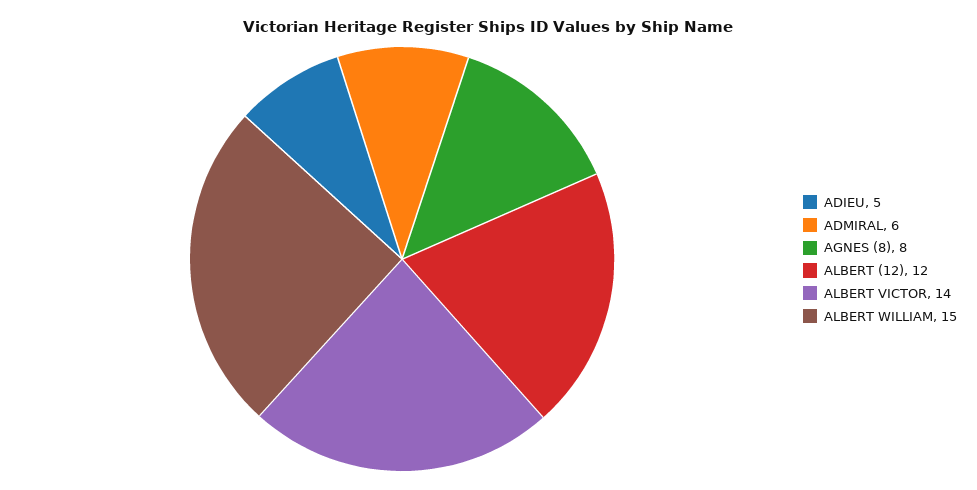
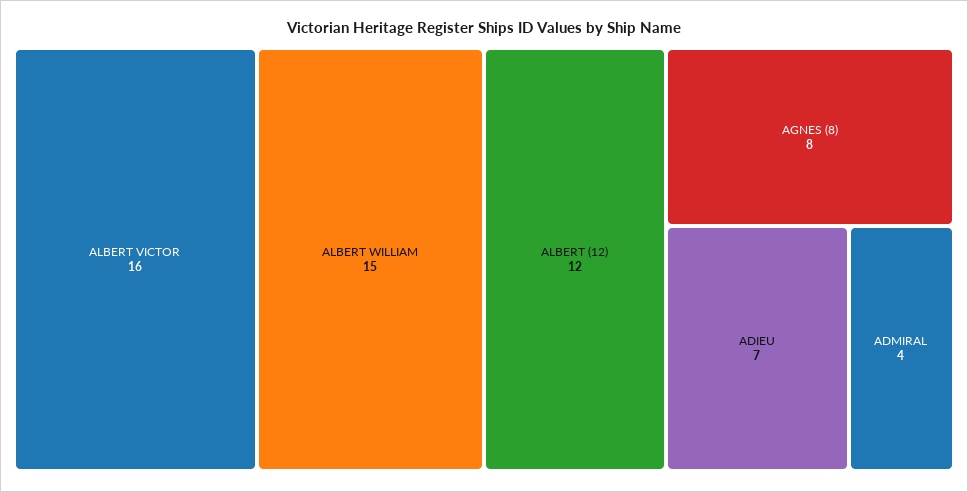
ADIEU: 5 -> 7
ADMIRAL: 6 -> 4
ALBERT VICTOR: 14 -> 16

